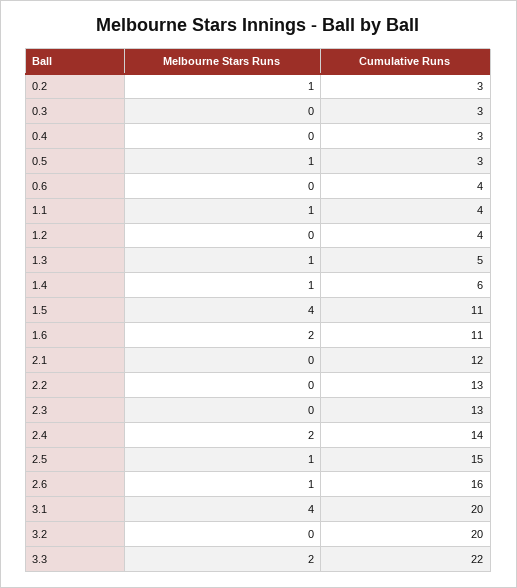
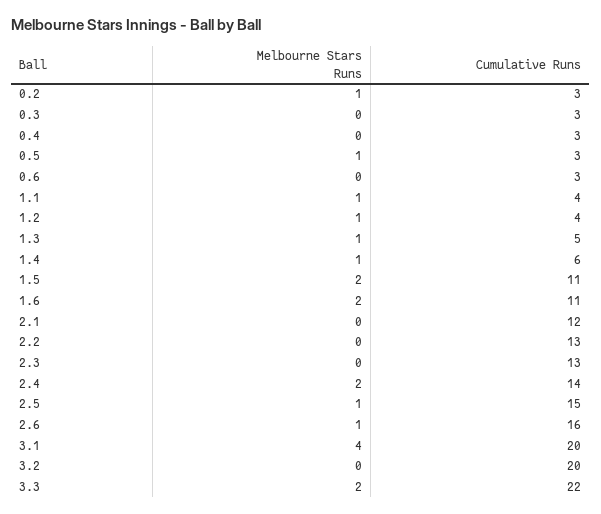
Cumulative Runs, 0.6: 4 -> 3
Melbourne Stars Runs, 1.2: 0 -> 1
Melbourne Stars Runs, 1.5: 4 -> 2

